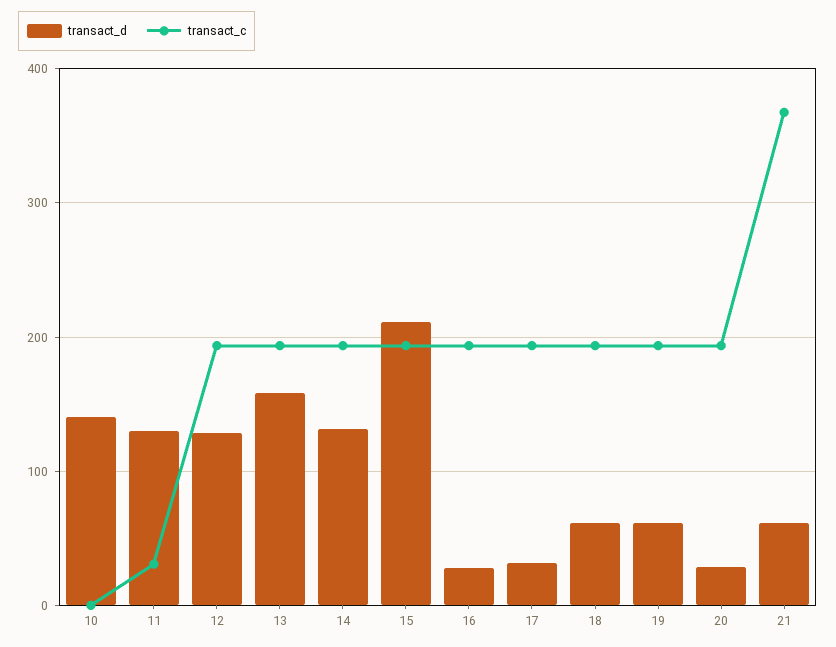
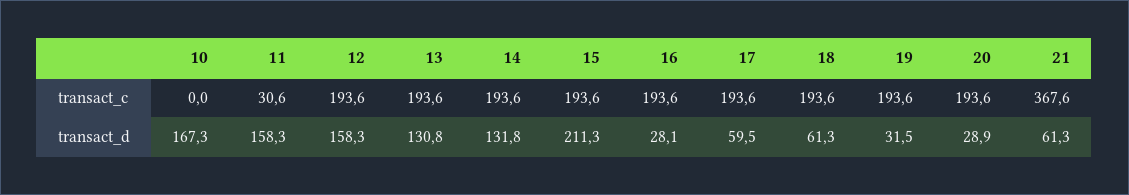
transact_d, 10: 140 -> 167.3
transact_d, 11: 130 -> 158.3
transact_d, 12: 130 -> 158.3
transact_d, 13: 160 -> 130.8
transact_d, 17: 30 -> 59.5
transact_d, 19: 60 -> 31.5

